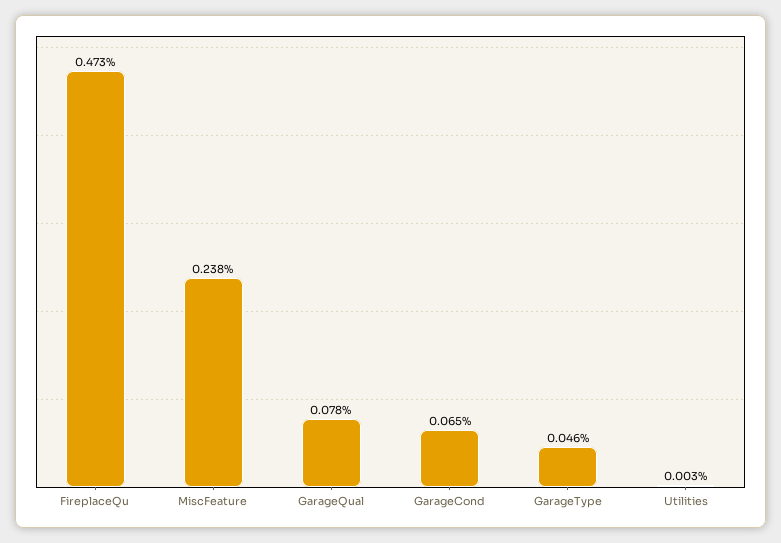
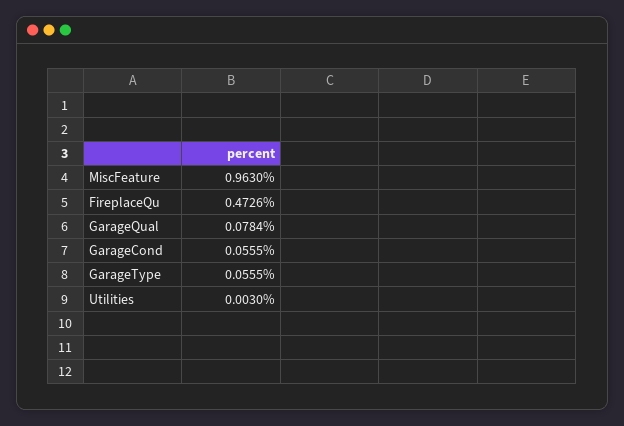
MiscFeature: 0.238 -> 0.963
GarageCond: 0.065 -> 0.0555
GarageType: 0.046 -> 0.0555

